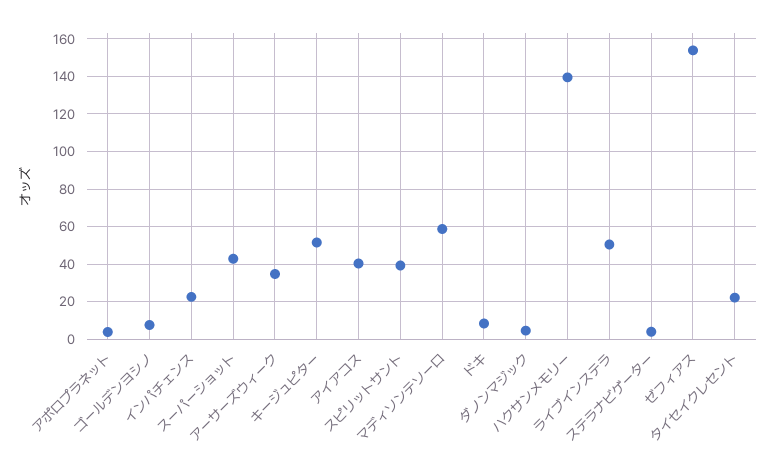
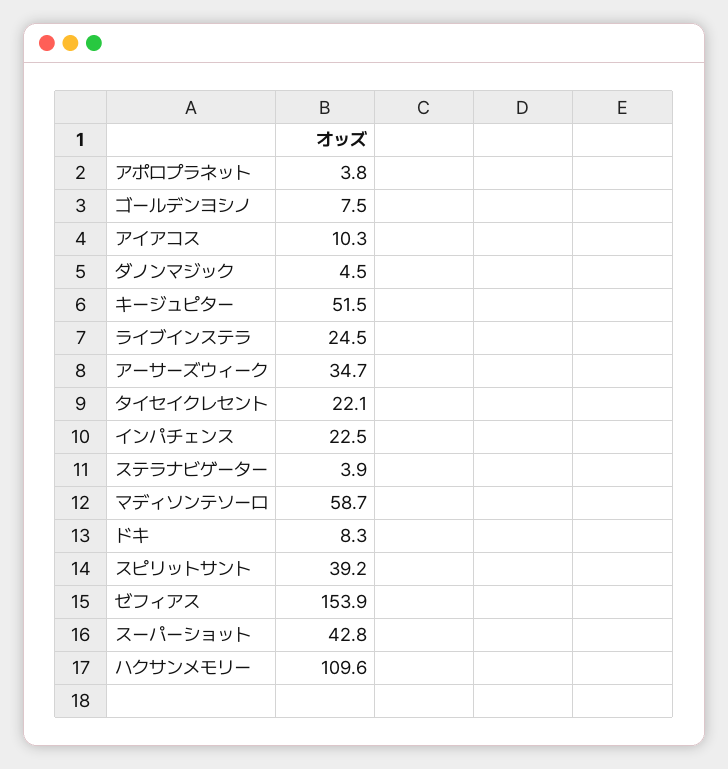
アイアコス: 40 -> 10.3
ハクサンメモリー: 140 -> 109.6
ライブインステラ: 50 -> 24.5

